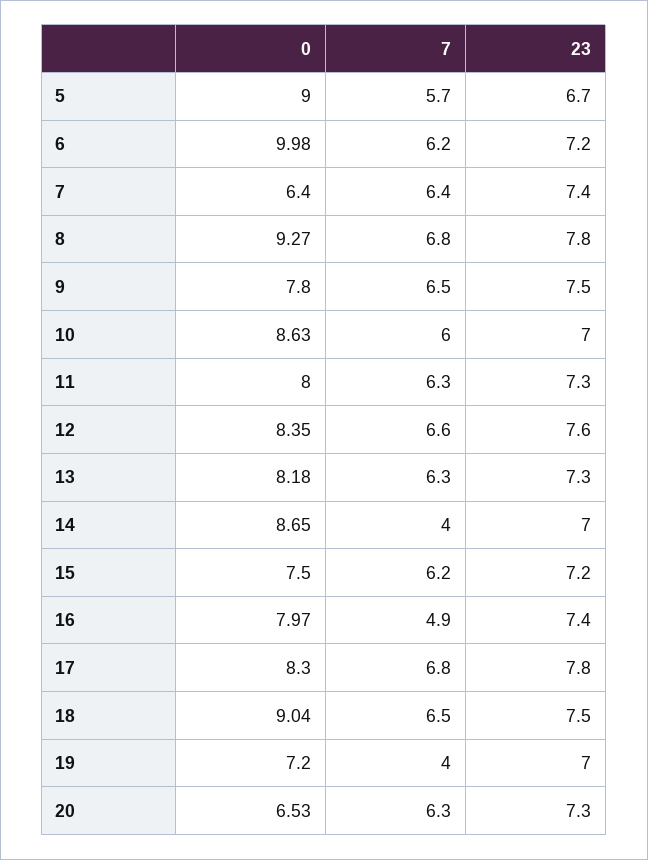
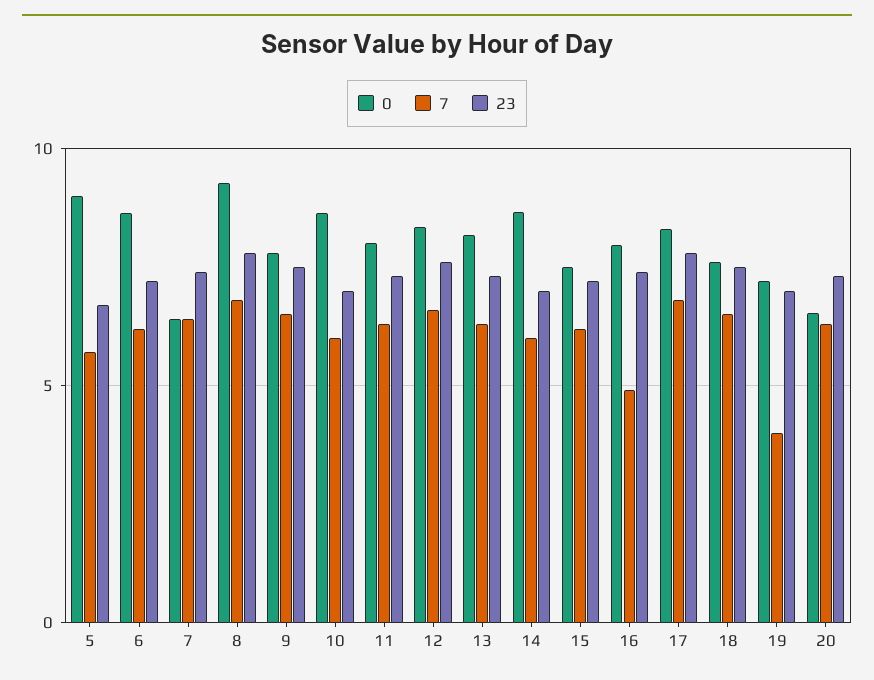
0, 6: 9.98 -> 8.5
7, 14: 4 -> 6
0, 18: 9.04 -> 7.5

